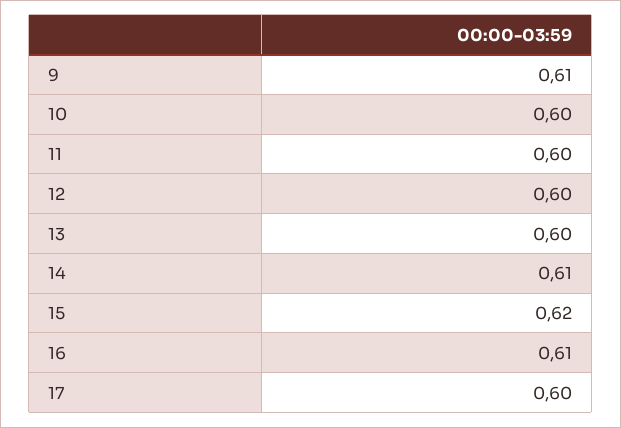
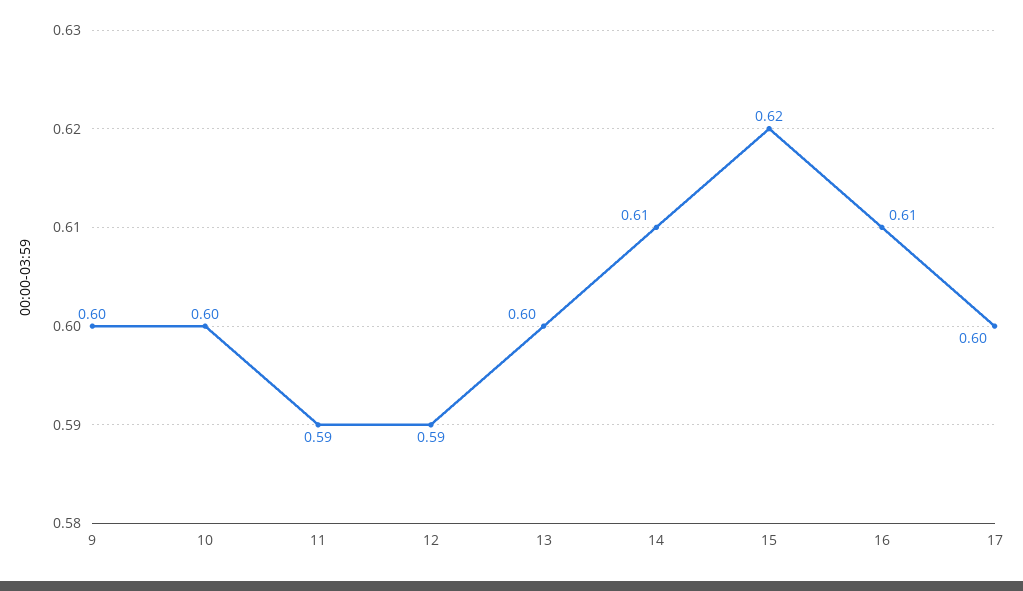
9: 0.61 -> 0.6
11: 0.6 -> 0.59
12: 0.6 -> 0.59

